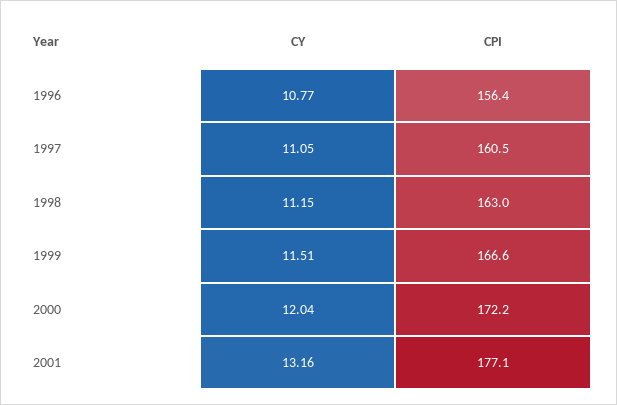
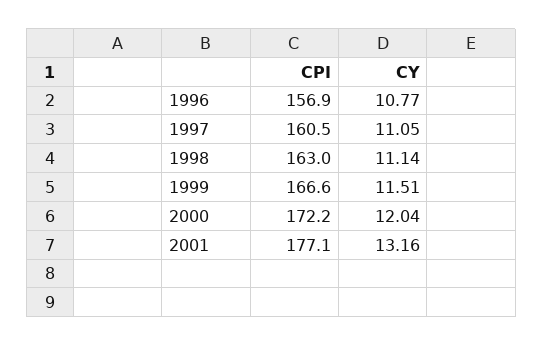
CPI, 1996: 156.4 -> 156.9
CY, 1998: 11.15 -> 11.14

